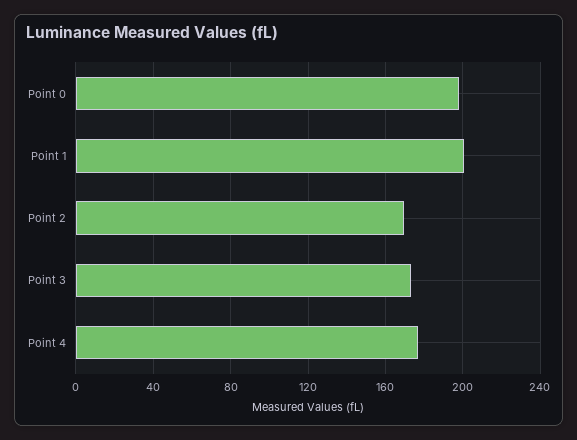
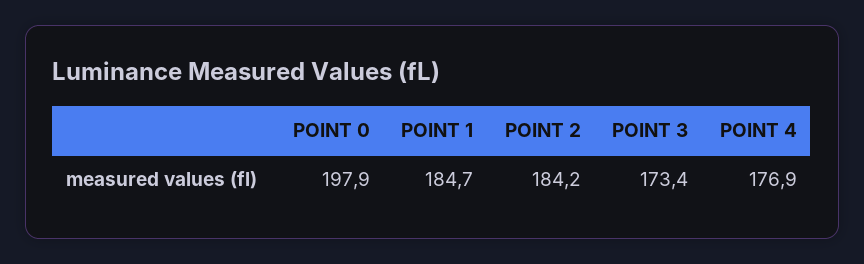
Point 1: 200 -> 184.7
Point 2: 170 -> 184.2

